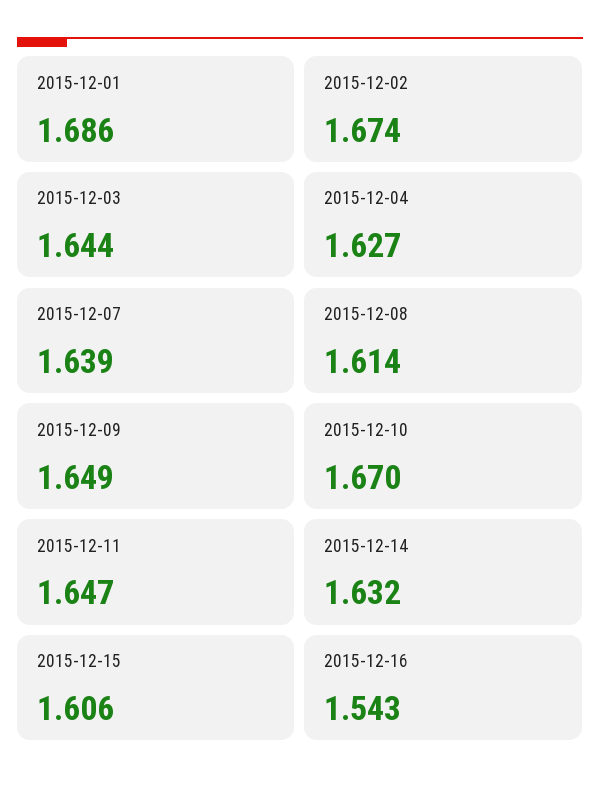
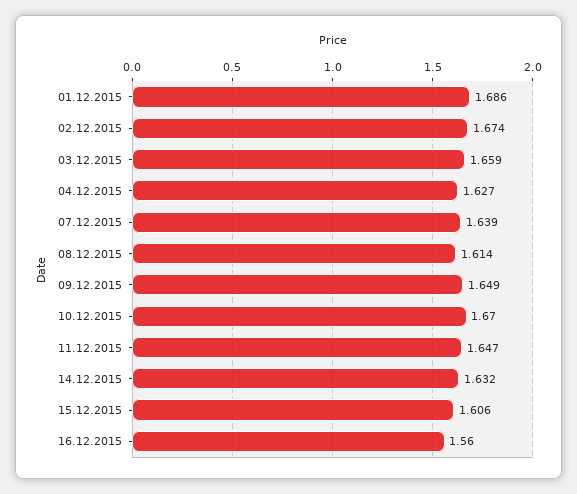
2015-12-03: 1.644 -> 1.659
2015-12-16: 1.543 -> 1.56

